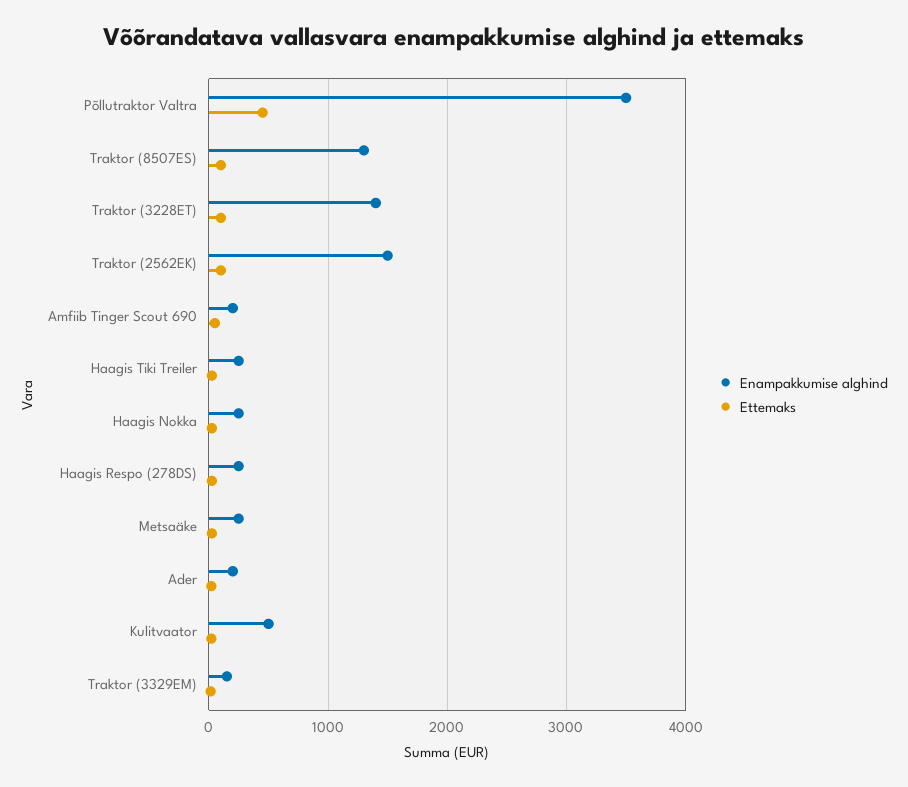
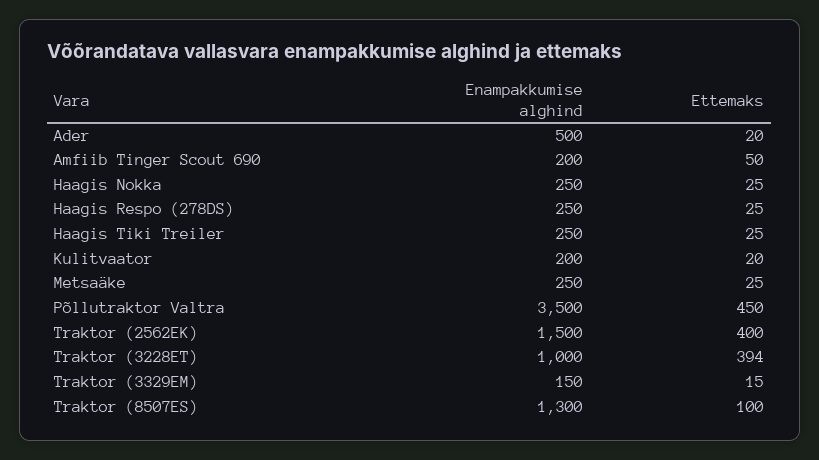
Enampakkumise alghind, Traktor (3228ET): 1400 -> 1000
Ettemaks, Traktor (3228ET): 100 -> 394
Ettemaks, Traktor (2562EK): 100 -> 400
Enampakkumise alghind, Ader: 200 -> 500
Enampakkumise alghind, Kulitvaator: 500 -> 200

